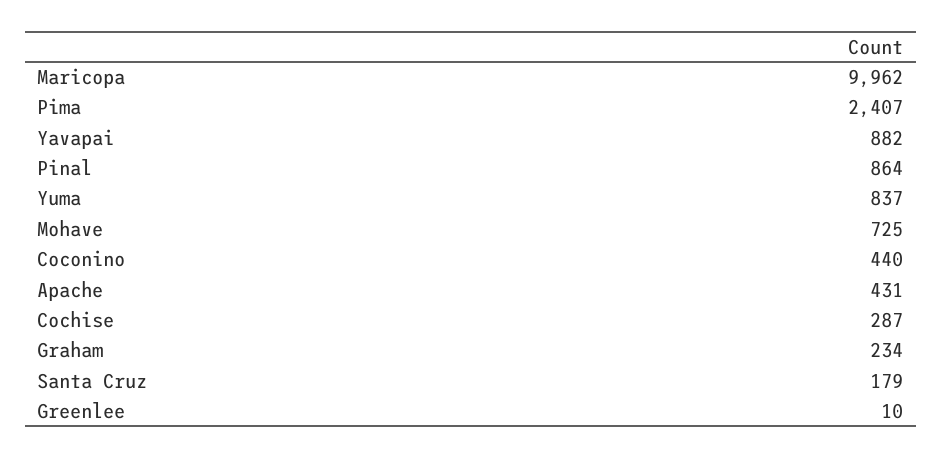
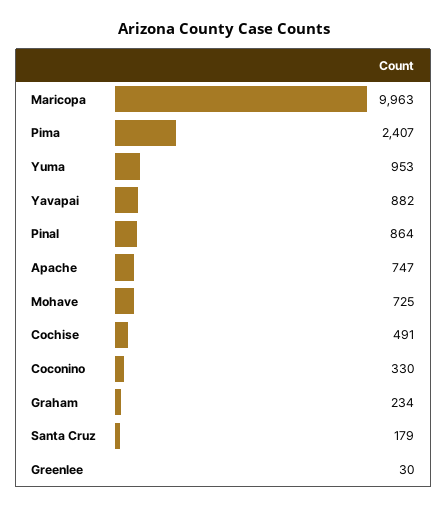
Maricopa: 9962 -> 9963
Yuma: 837 -> 953
Coconino: 440 -> 330
Apache: 431 -> 747
Cochise: 287 -> 491
Greenlee: 10 -> 30

